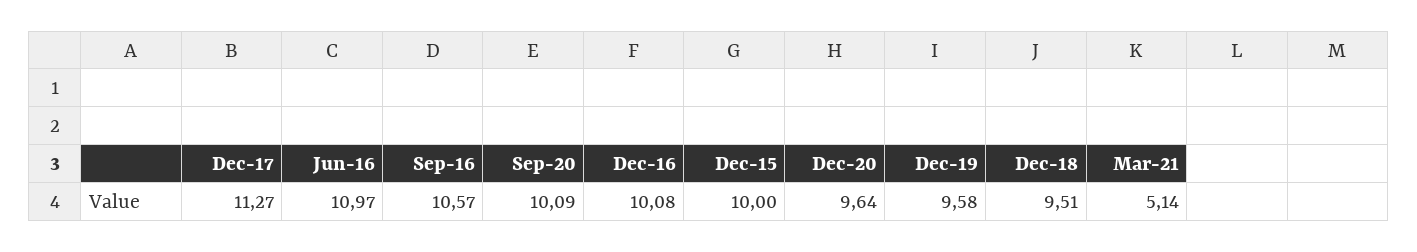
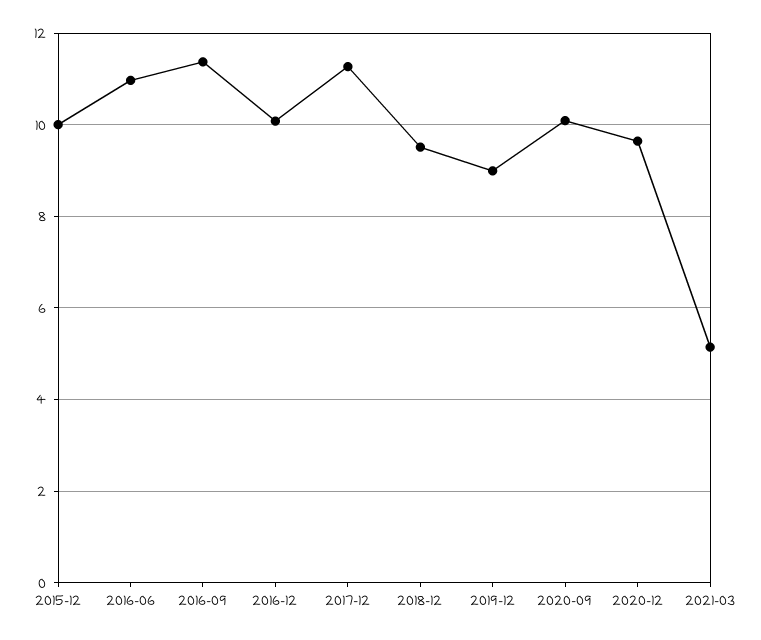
Sep-16: 10.57 -> 11.4
Dec-19: 9.58 -> 9

